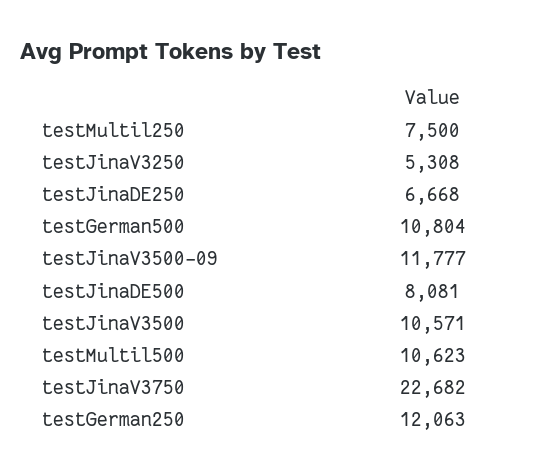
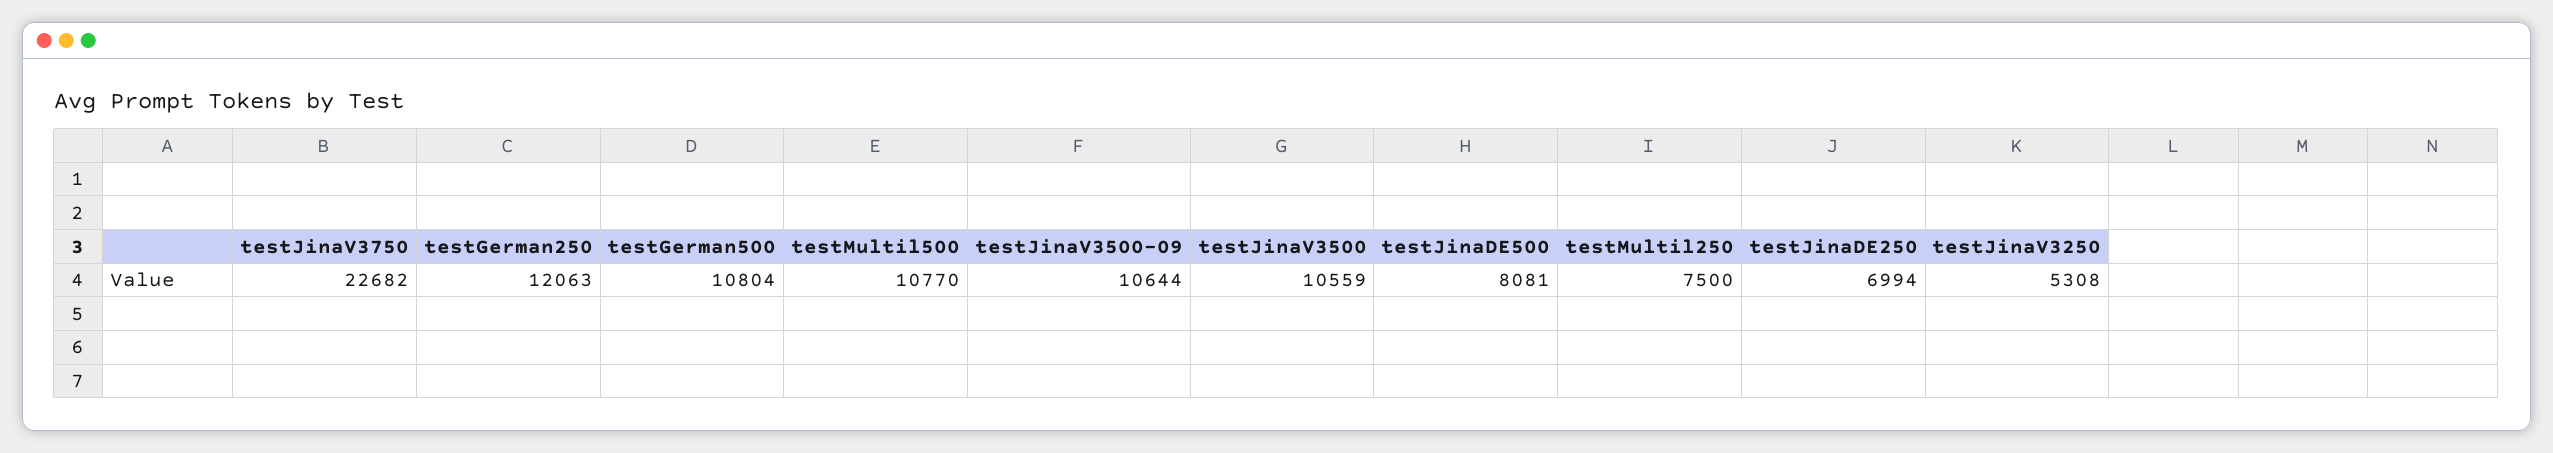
testJinaDE250: 6668 -> 6994
testJinaV3500-09: 11777 -> 10644
testJinaV3500: 10571 -> 10559
testMultil500: 10623 -> 10770

